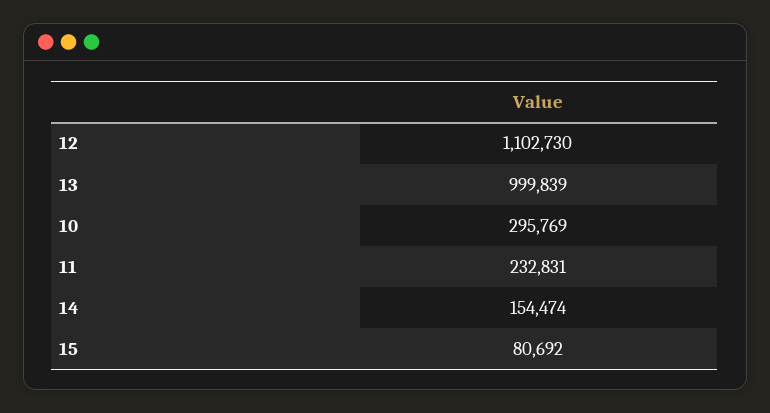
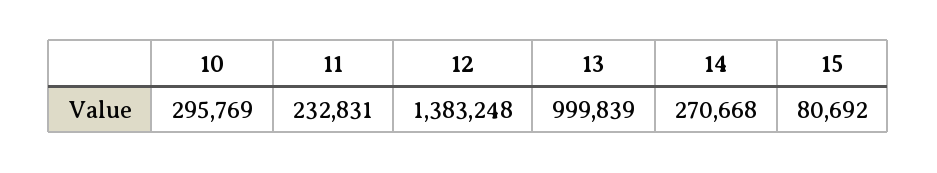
12: 1102730 -> 1383248
14: 154474 -> 270668

